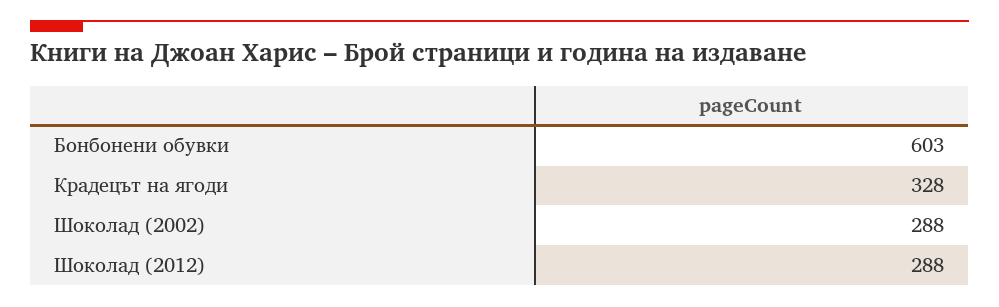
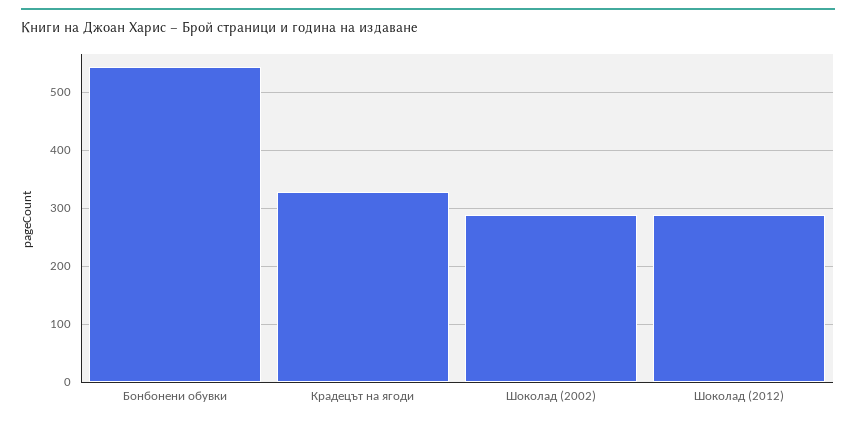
Бонбонени обувки: 603 -> 540

